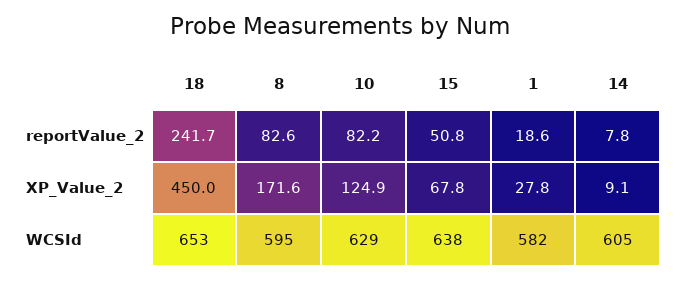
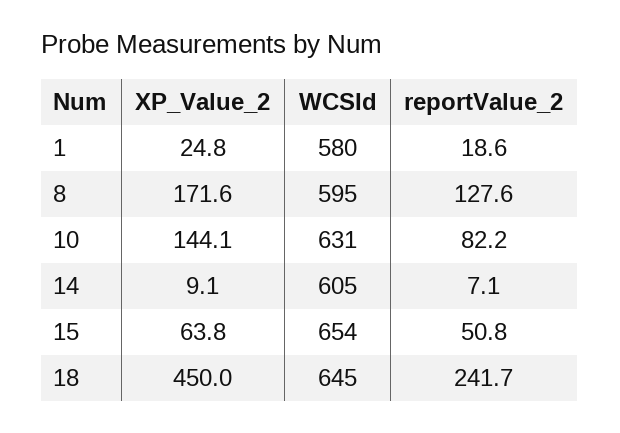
8, reportValue_2: 82.6 -> 127.6
14, reportValue_2: 7.8 -> 7.1
10, XP_Value_2: 124.9 -> 144.1
15, XP_Value_2: 67.8 -> 63.8
1, XP_Value_2: 27.8 -> 24.8
18, WCSId: 653 -> 645
10, WCSId: 629 -> 631
15, WCSId: 638 -> 654
1, WCSId: 582 -> 580

